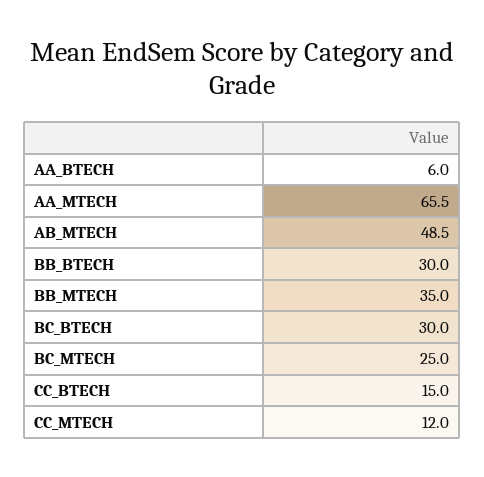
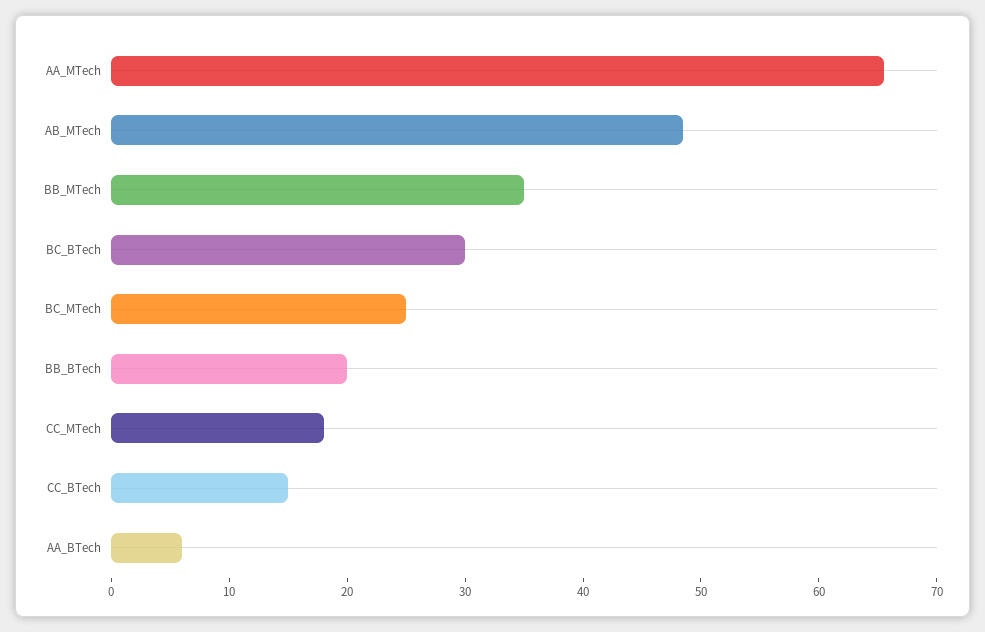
BB_BTECH: 30 -> 20
CC_MTECH: 12 -> 18

